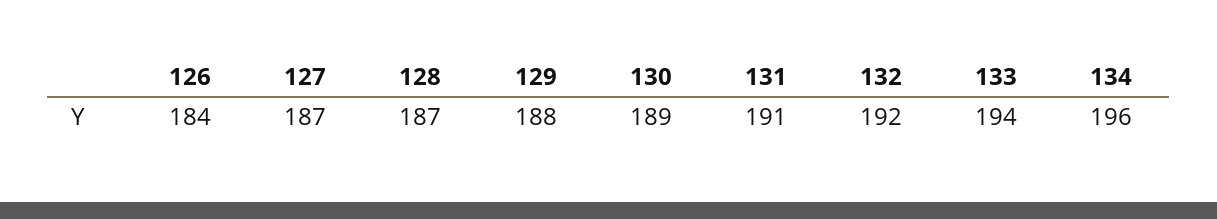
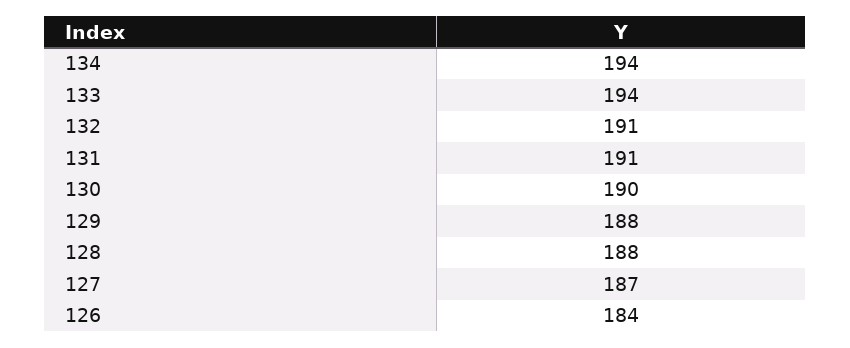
128: 187 -> 188
130: 189 -> 190
132: 192 -> 191
134: 196 -> 194

